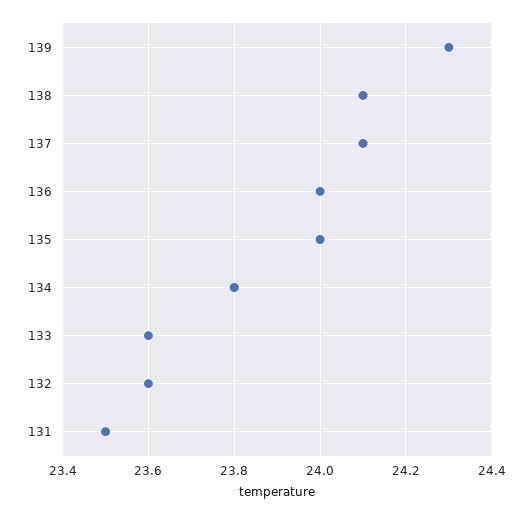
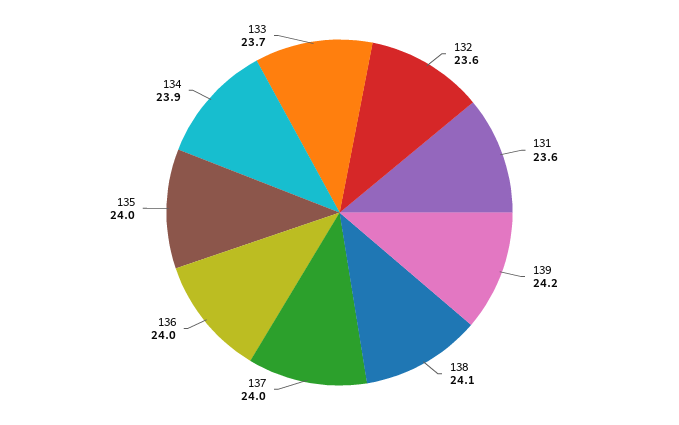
139: 24.3 -> 24.2
137: 24.1 -> 24
134: 23.8 -> 23.9
133: 23.6 -> 23.7
131: 23.5 -> 23.6

